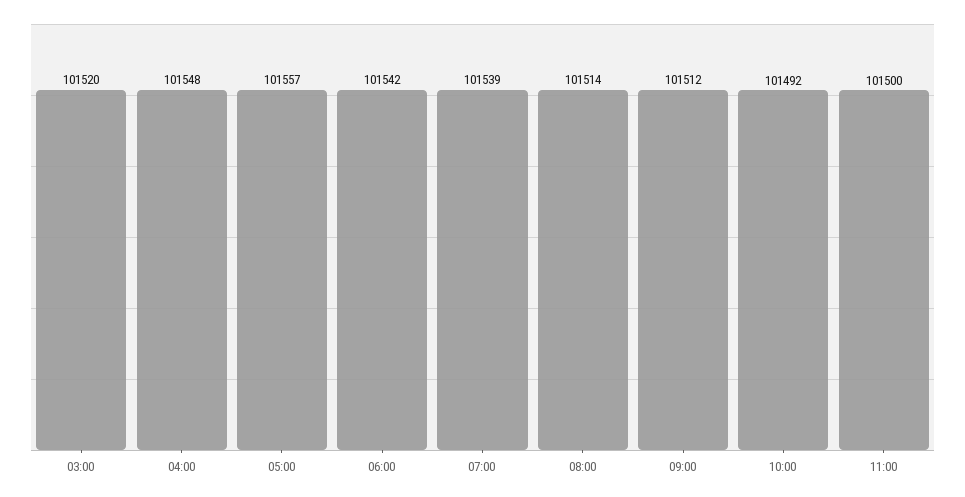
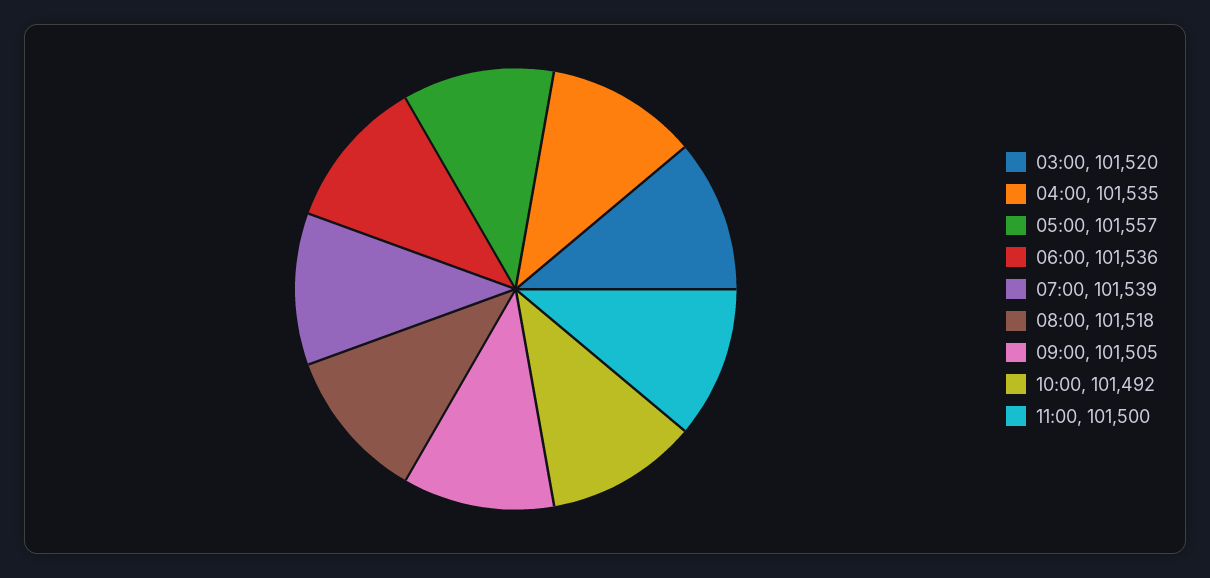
04:00: 101548 -> 101535
06:00: 101542 -> 101536
08:00: 101514 -> 101518
09:00: 101512 -> 101505

